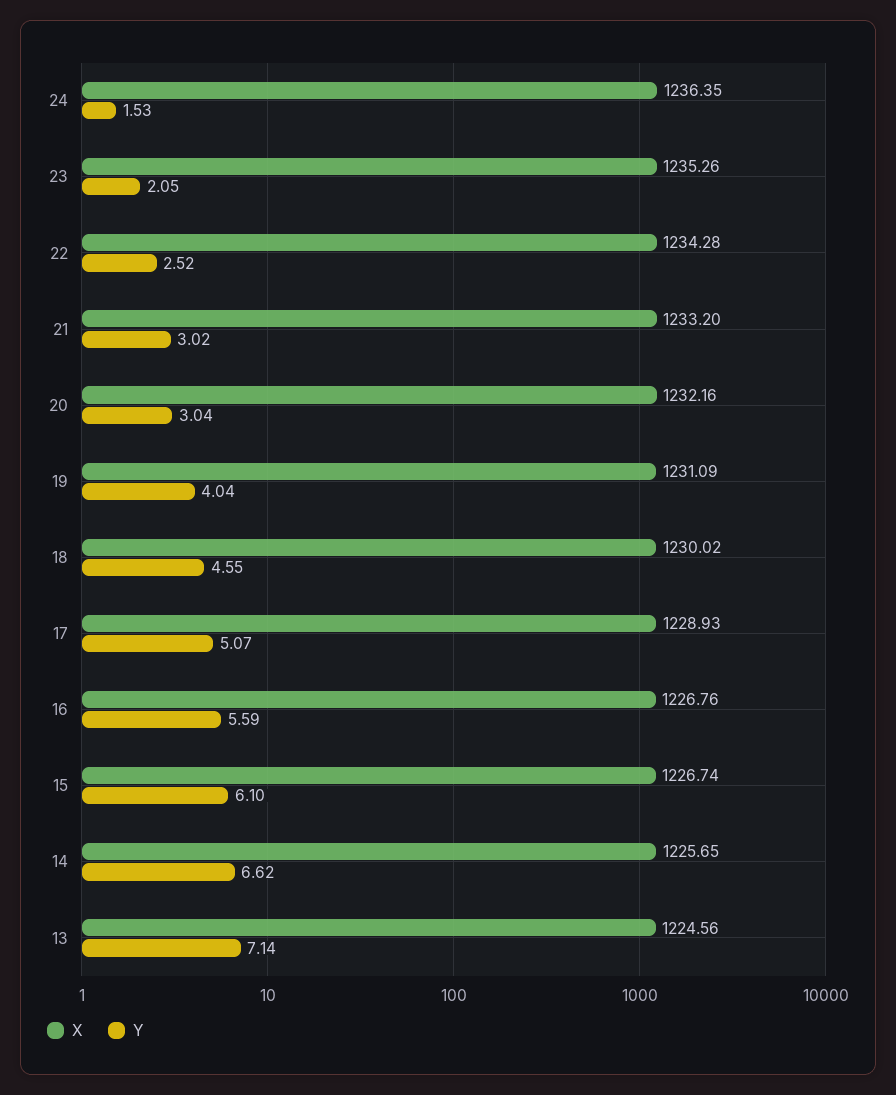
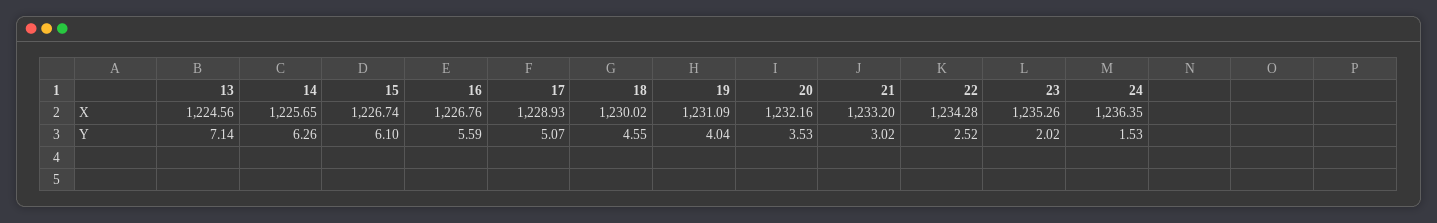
Y, 23: 2.05 -> 2.02
Y, 20: 3.04 -> 3.53
Y, 14: 6.62 -> 6.26

